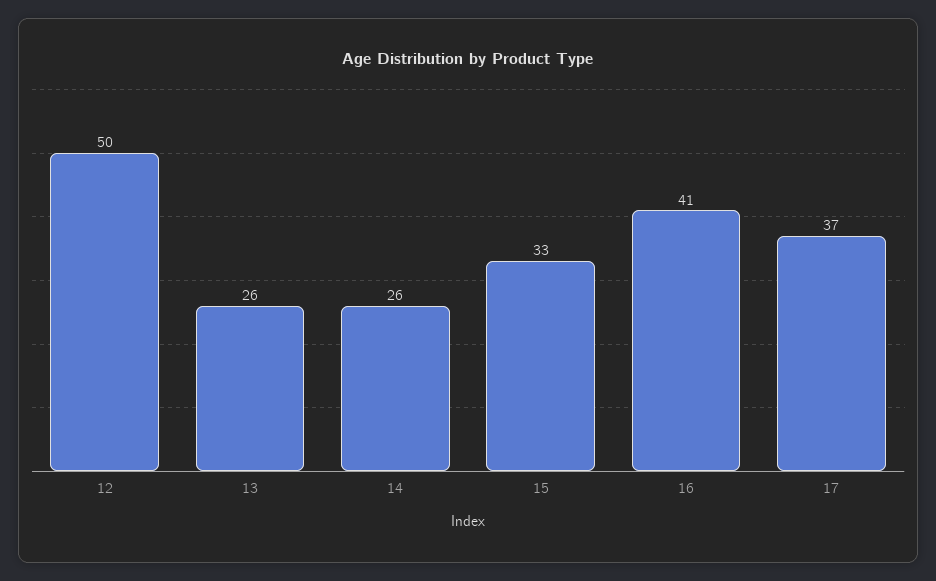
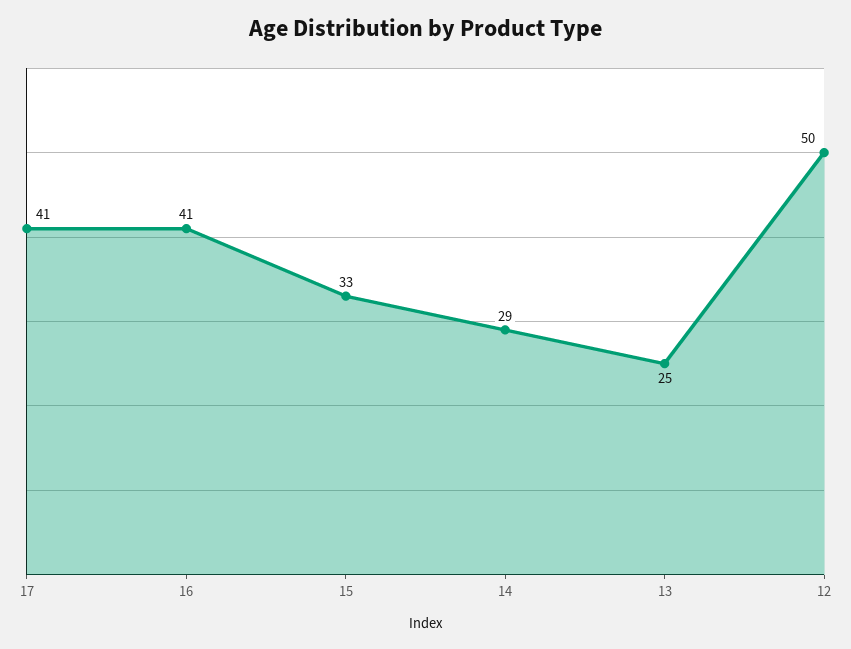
13: 26 -> 25
14: 26 -> 29
17: 37 -> 41

